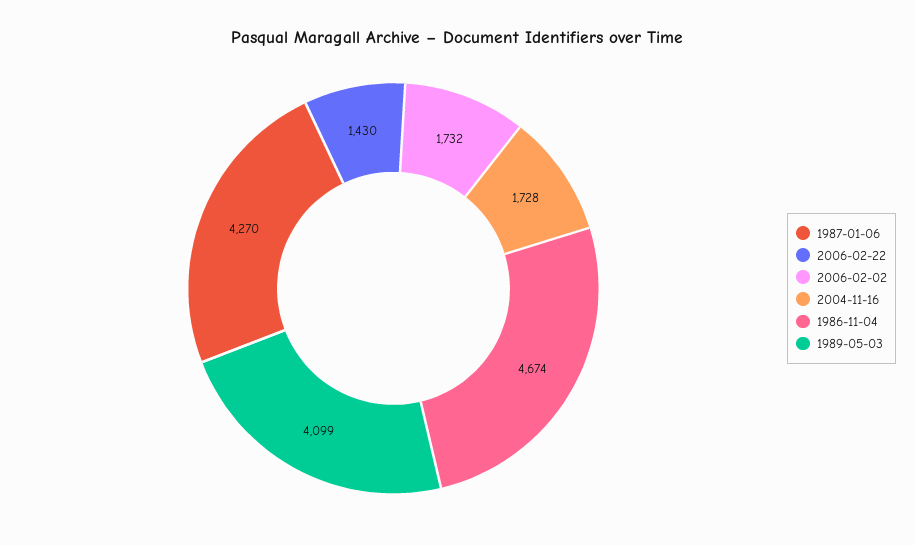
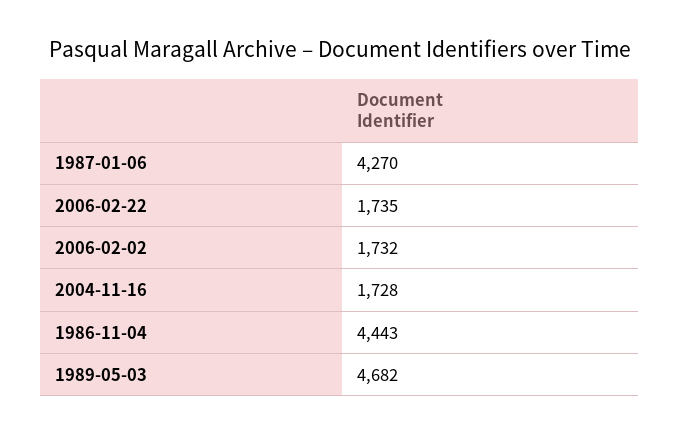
2006-02-22: 1430 -> 1735
1986-11-04: 4674 -> 4443
1989-05-03: 4099 -> 4682

